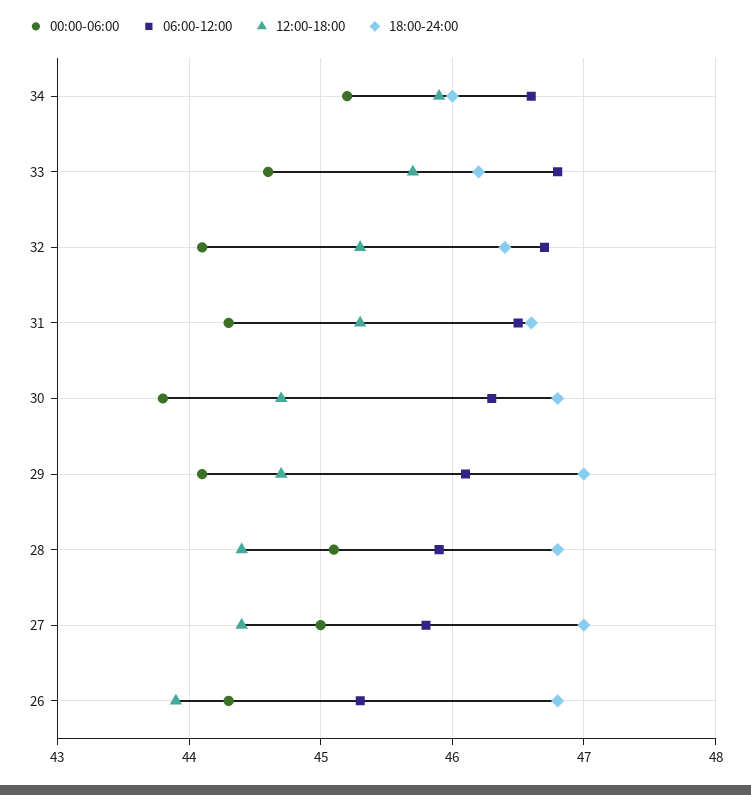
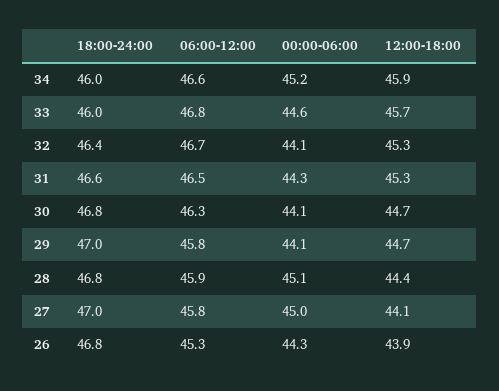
18:00-24:00, 33: 46.2 -> 46
00:00-06:00, 30: 43.8 -> 44.1
06:00-12:00, 29: 46.1 -> 45.8
12:00-18:00, 27: 44.4 -> 44.1

